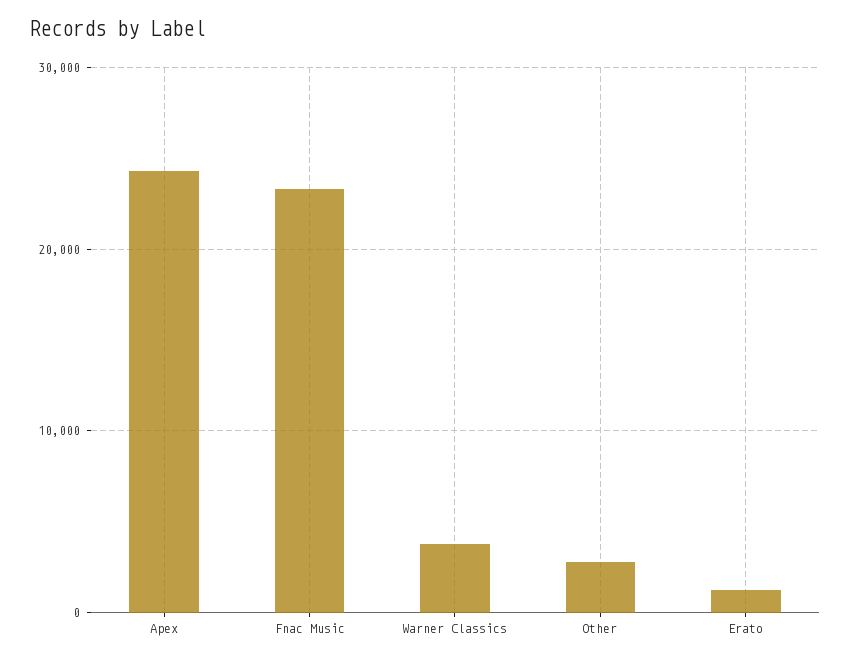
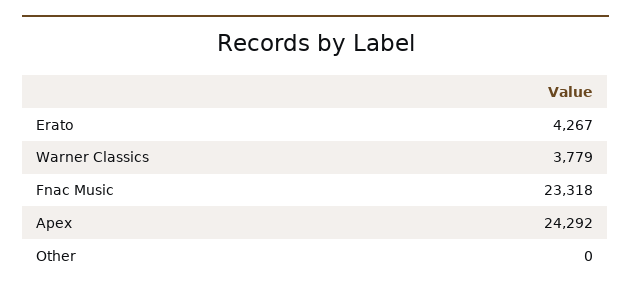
Other: 3000 -> 0
Erato: 1000 -> 4267

